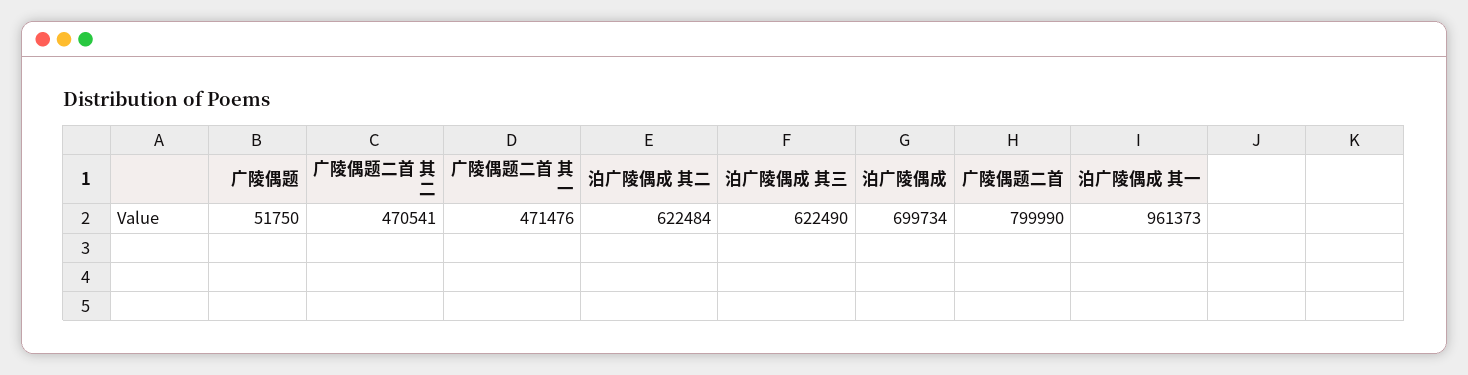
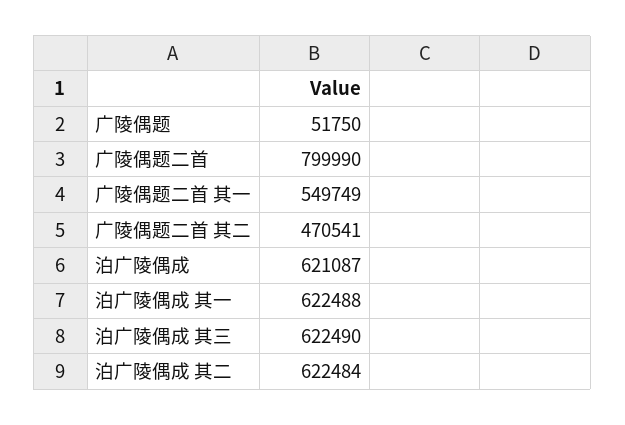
广陵偶题二首 其一: 471476 -> 549749
泊广陵偶成: 699734 -> 621087
泊广陵偶成 其一: 961373 -> 622488

